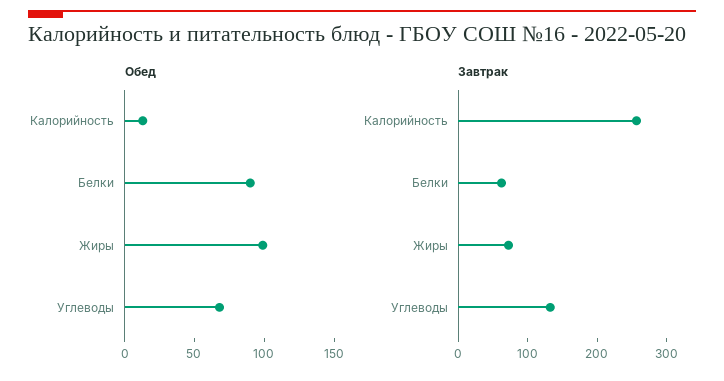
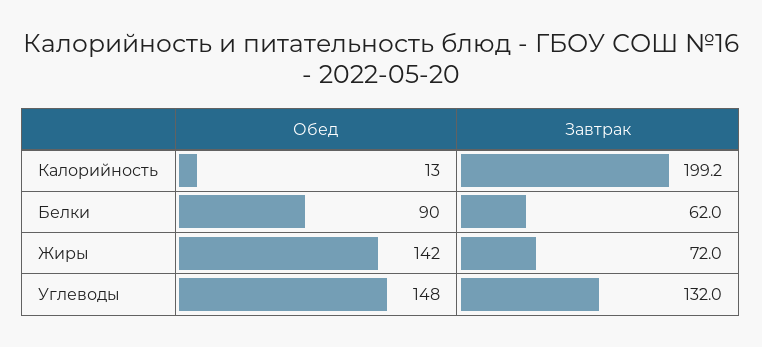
Обед, Жиры: 100 -> 142
Обед, Углеводы: 70 -> 148
Завтрак, Калорийность: 260 -> 199.2

